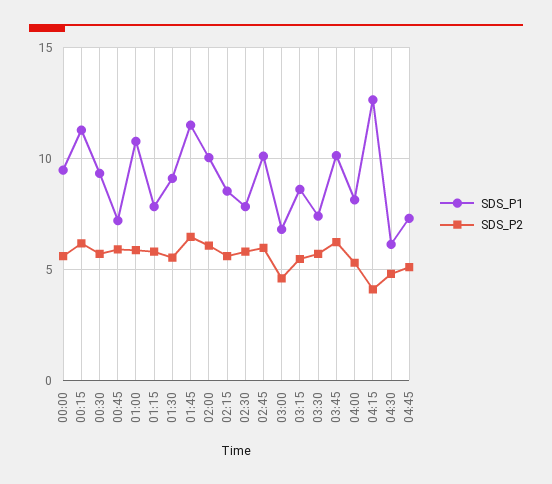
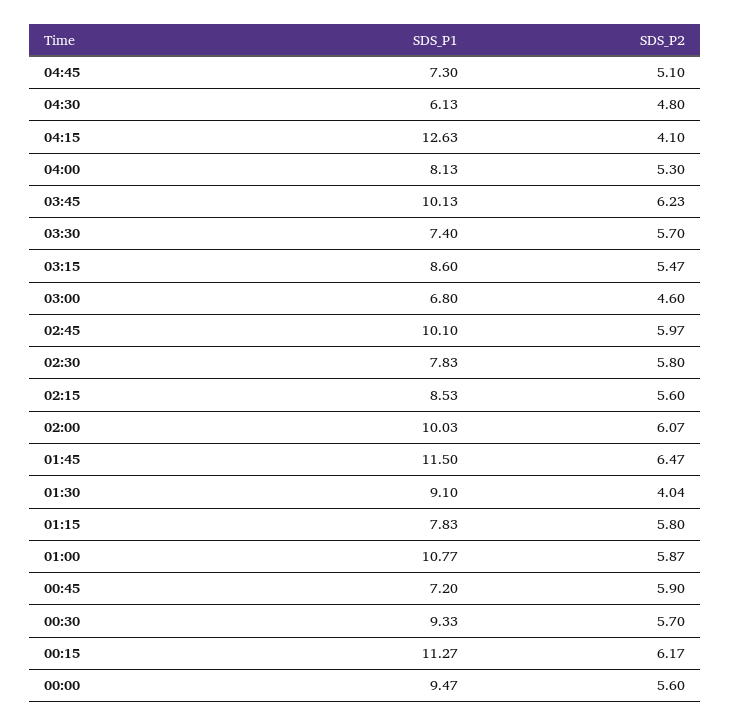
SDS_P2, 01:30: 5.5 -> 4.04

